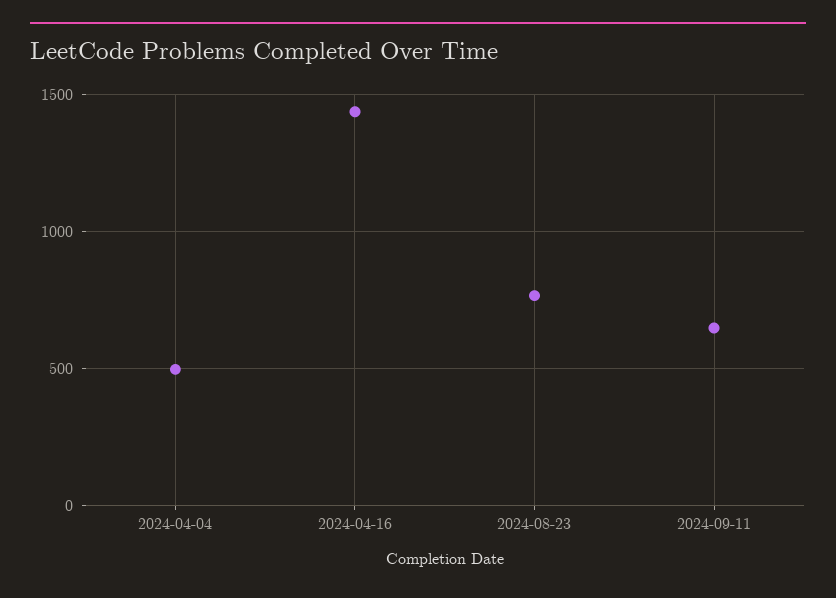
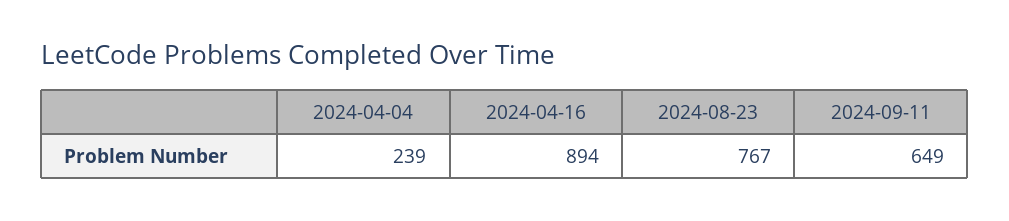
2024-04-04: 500 -> 239
2024-04-16: 1450 -> 894

